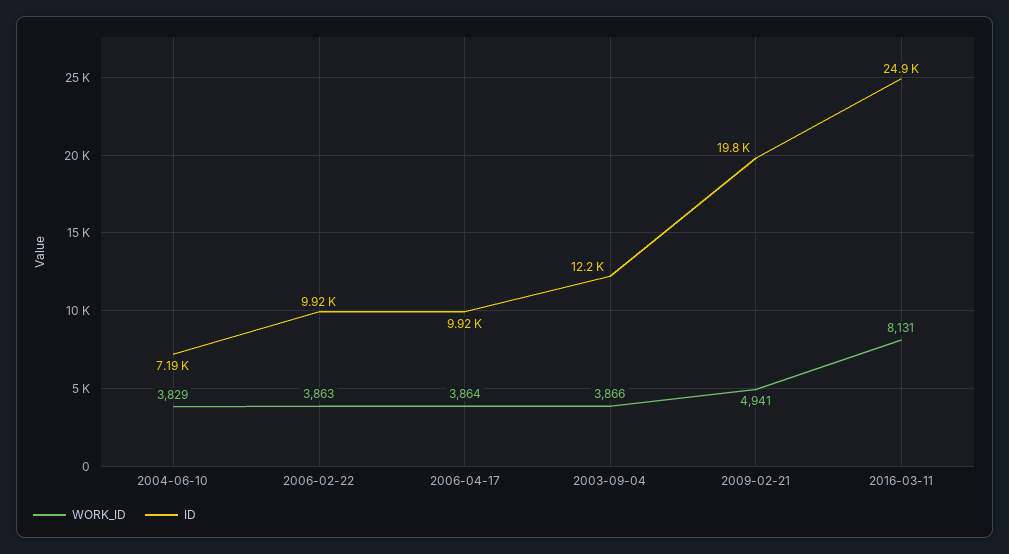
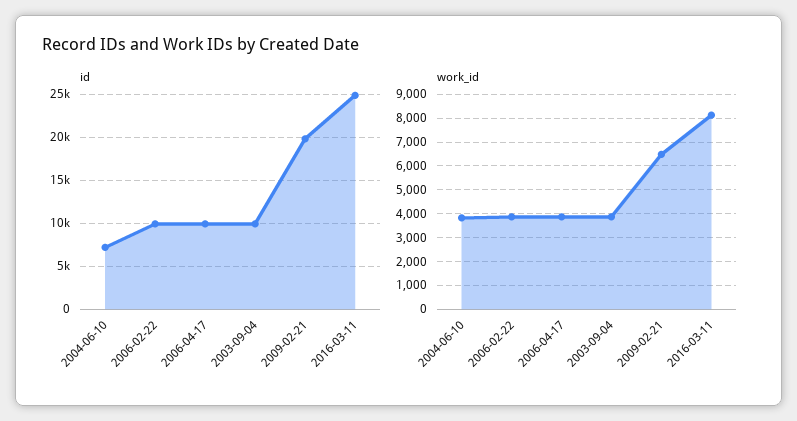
ID, 2003-09-04: 12200 -> 10000
WORK_ID, 2009-02-21: 4941 -> 6500

